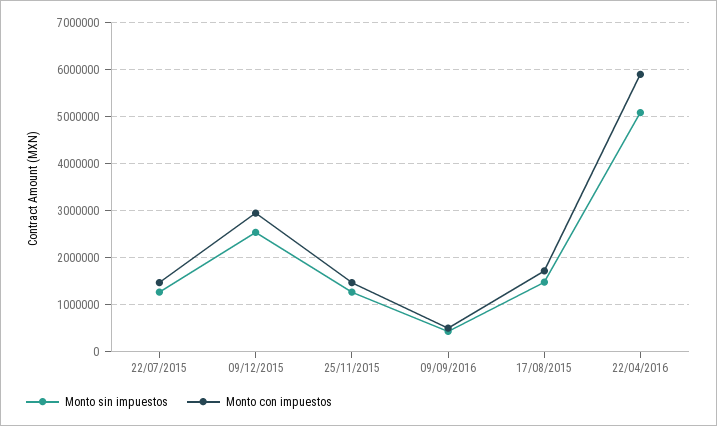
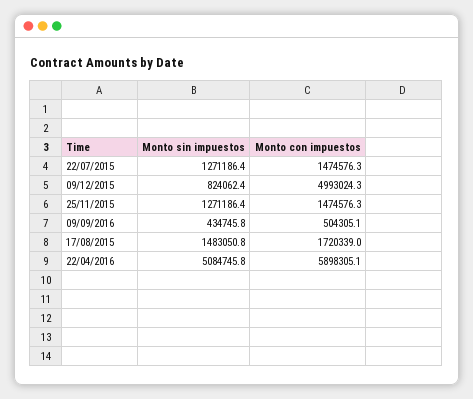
Monto sin impuestos, 09/12/2015: 2600000 -> 824062.4
Monto con impuestos, 09/12/2015: 3000000 -> 4993024.3

